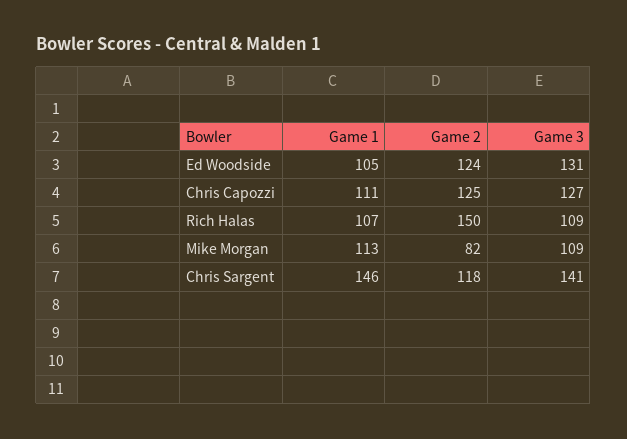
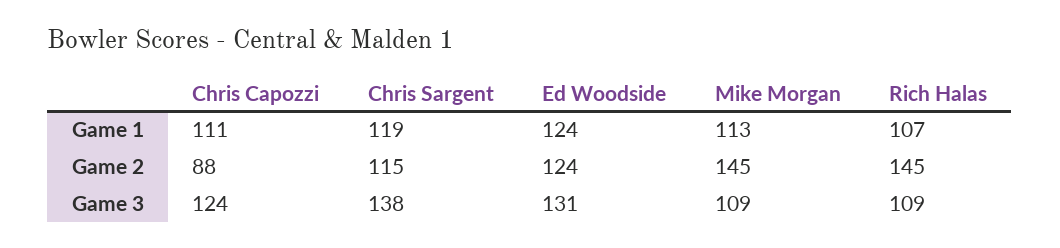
Game 1, Ed Woodside: 105 -> 124
Game 2, Chris Capozzi: 125 -> 88
Game 3, Chris Capozzi: 127 -> 124
Game 2, Rich Halas: 150 -> 145
Game 2, Mike Morgan: 82 -> 145
Game 1, Chris Sargent: 146 -> 119
Game 2, Chris Sargent: 118 -> 115
Game 3, Chris Sargent: 141 -> 138

